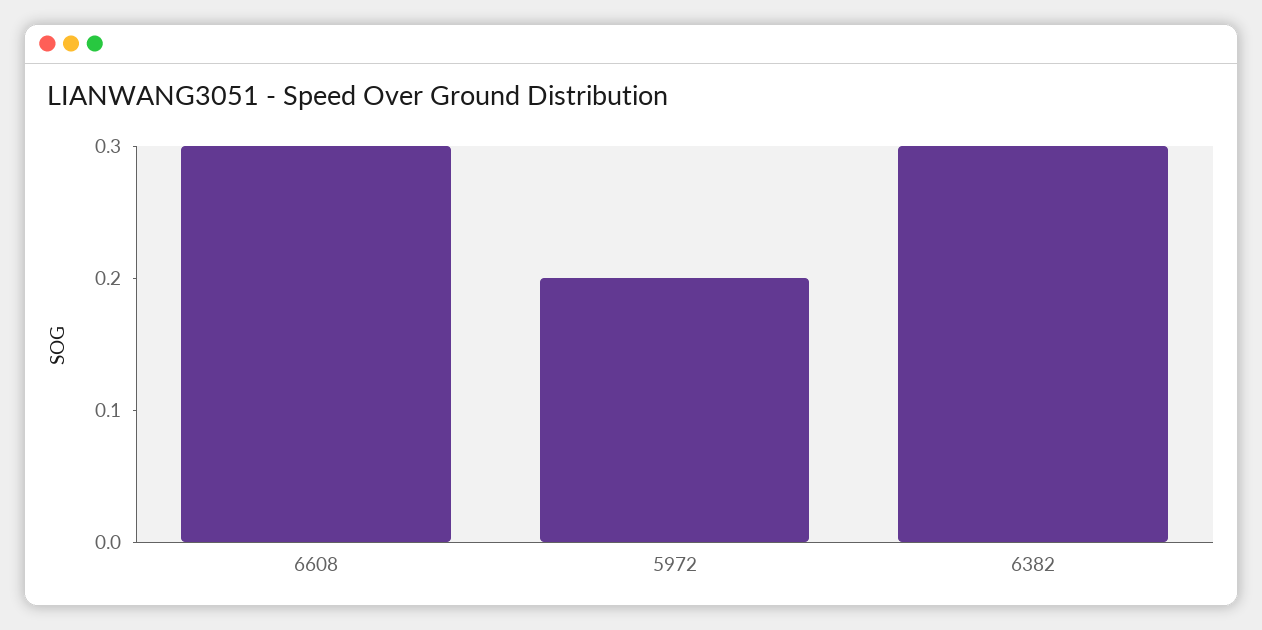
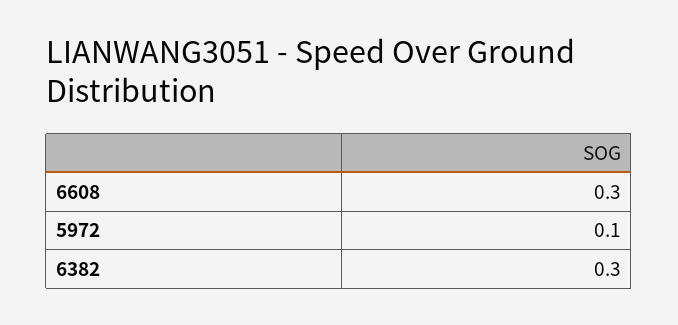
5972: 0.2 -> 0.1

